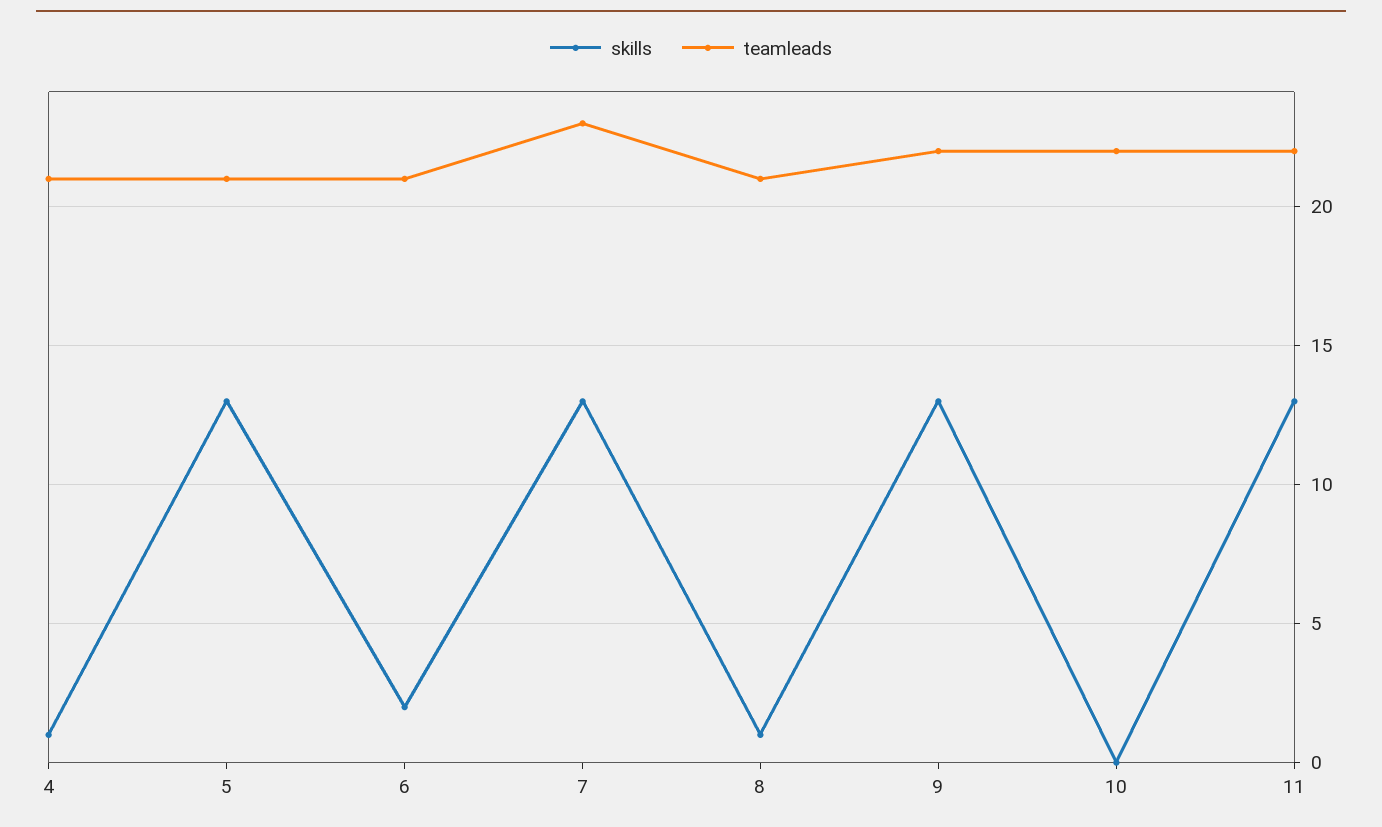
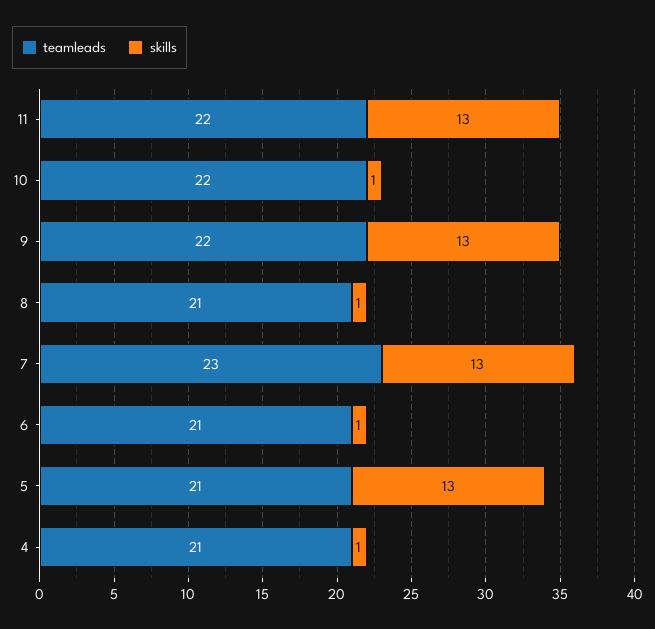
skills, 6: 2 -> 1
skills, 10: 0 -> 1

